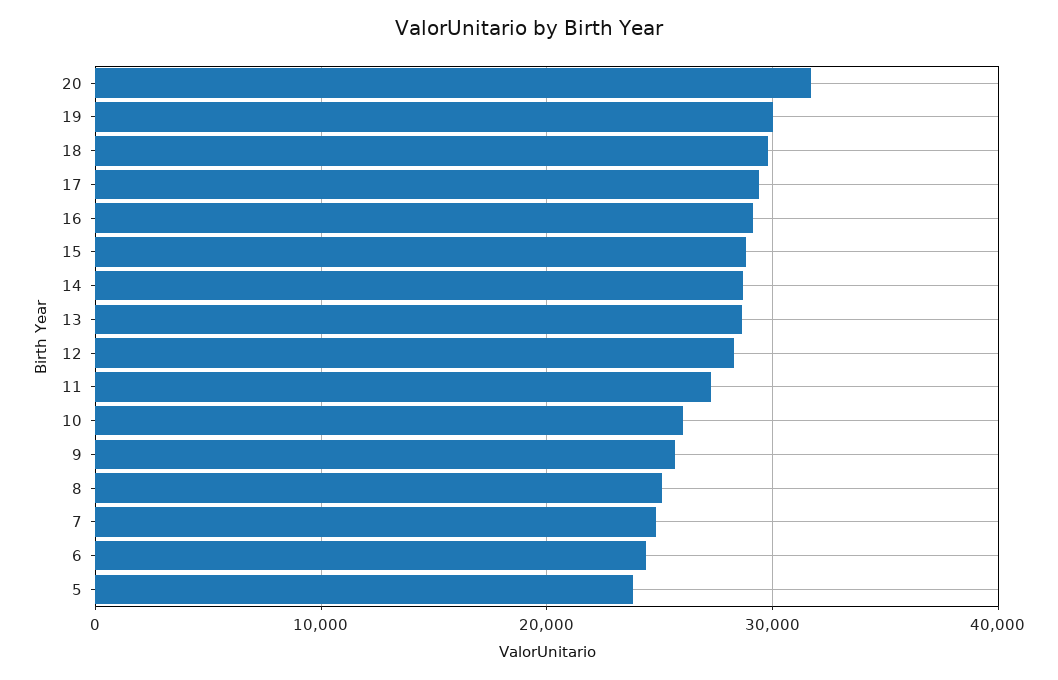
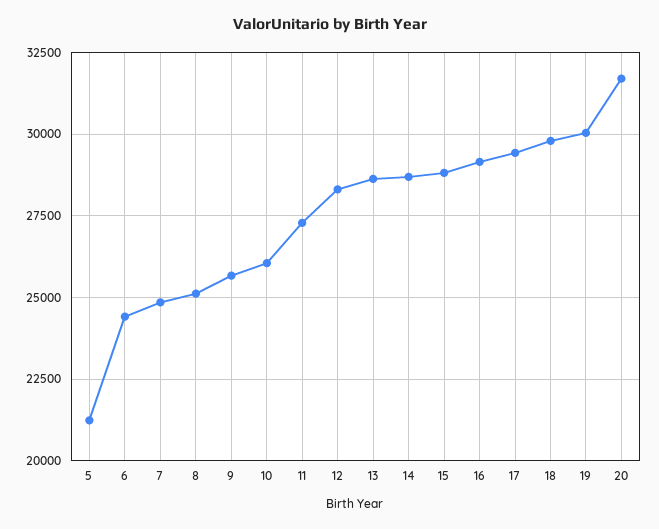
5: 24000 -> 21250

